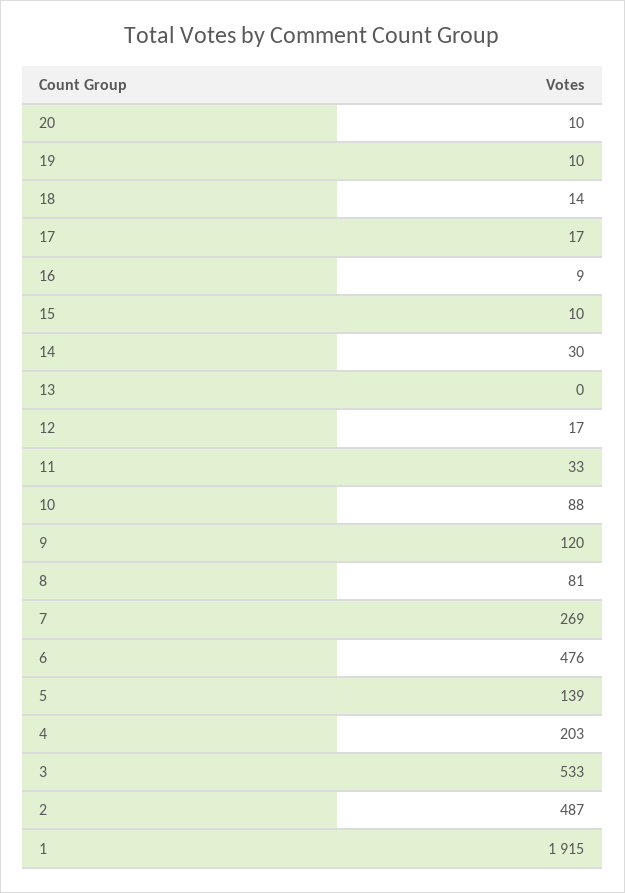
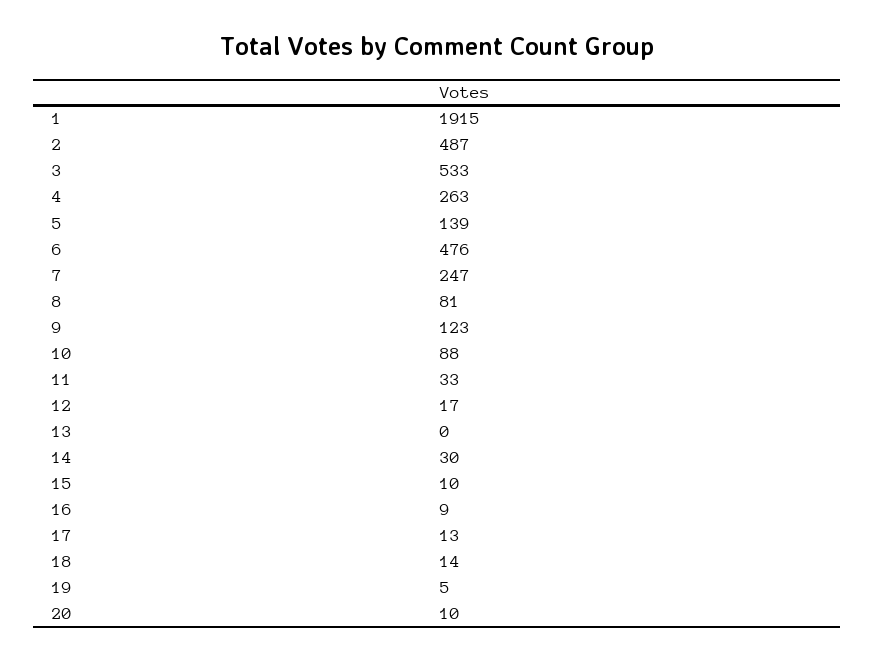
19: 10 -> 5
17: 17 -> 13
9: 120 -> 123
7: 269 -> 247
4: 203 -> 263

